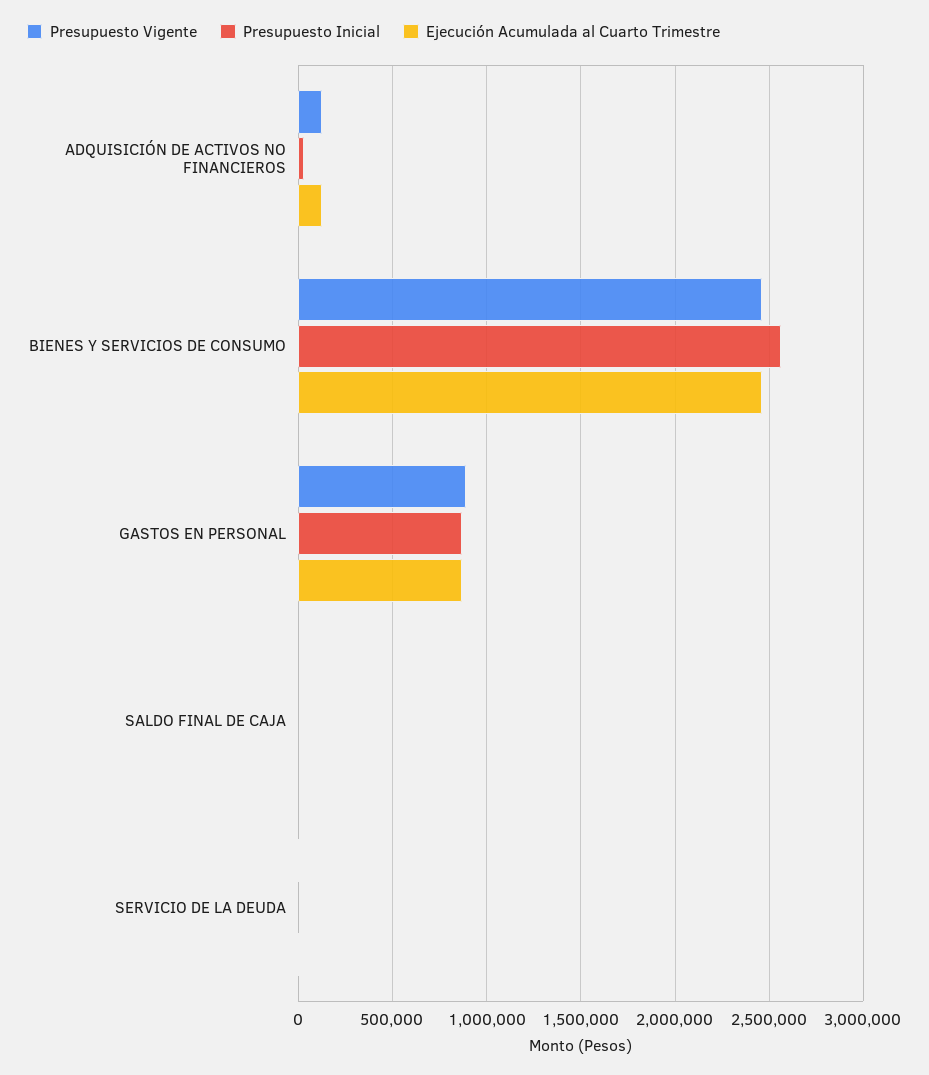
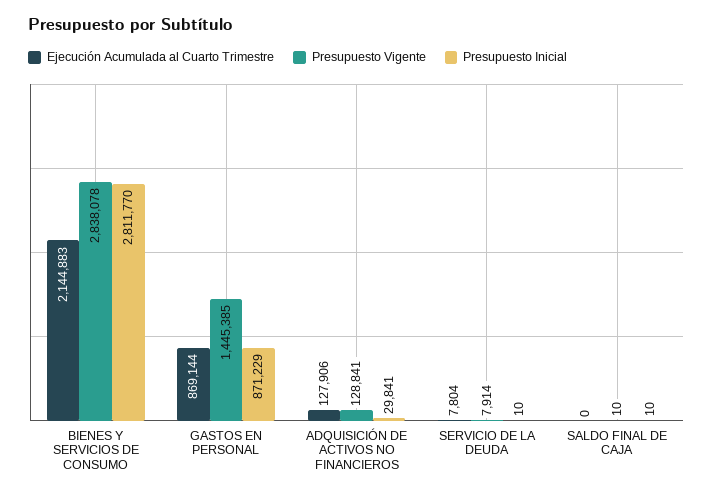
Presupuesto Vigente, BIENES Y SERVICIOS DE CONSUMO: 2450000 -> 2838078
Presupuesto Inicial, BIENES Y SERVICIOS DE CONSUMO: 2550000 -> 2811770
Ejecución Acumulada al Cuarto Trimestre, BIENES Y SERVICIOS DE CONSUMO: 2450000 -> 2144883
Presupuesto Vigente, GASTOS EN PERSONAL: 900000 -> 1445385

